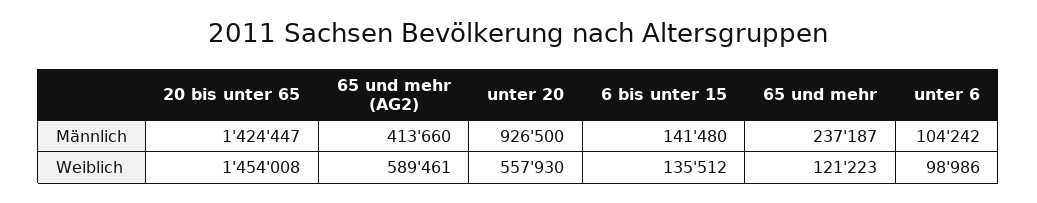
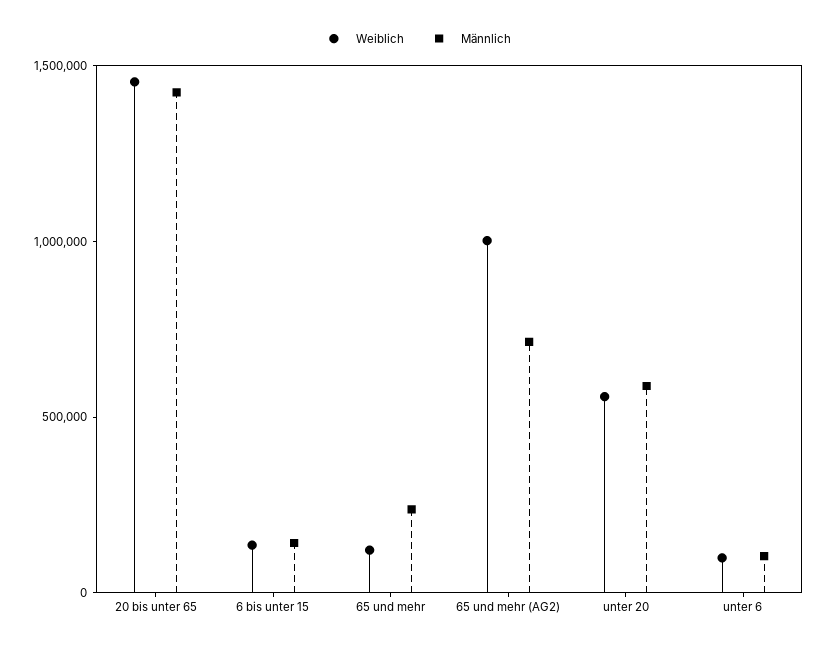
Männlich, 65 und mehr (AG2): 413660 -> 700000
Männlich, unter 20: 926500 -> 600000
Weiblich, 65 und mehr (AG2): 589461 -> 1000000

